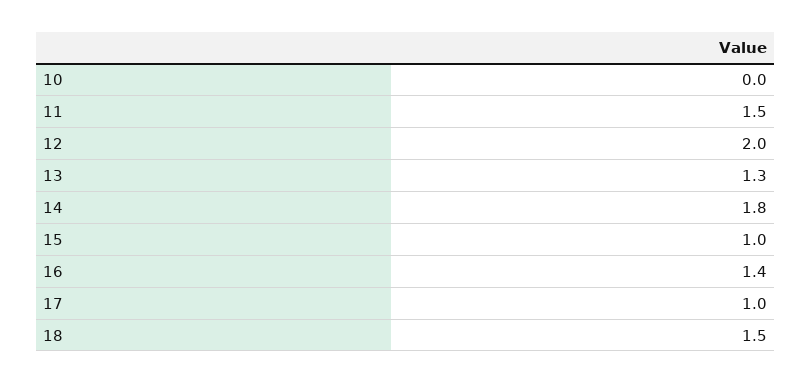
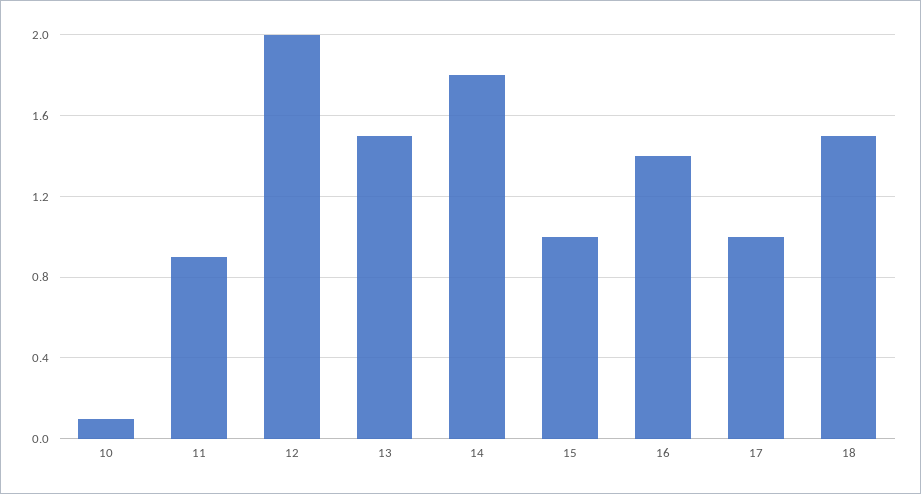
10: 0 -> 0.1
11: 1.5 -> 0.9
13: 1.3 -> 1.5

